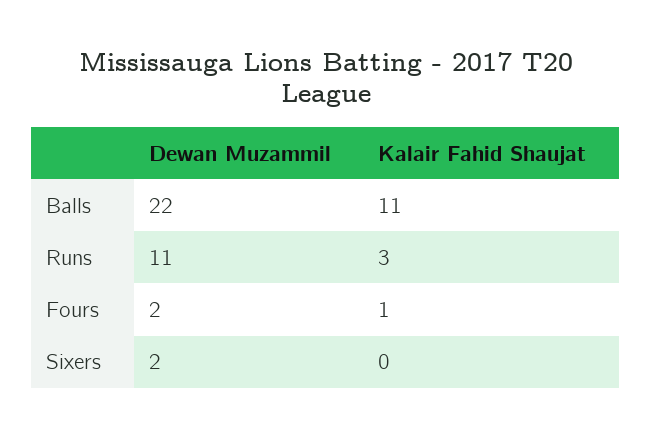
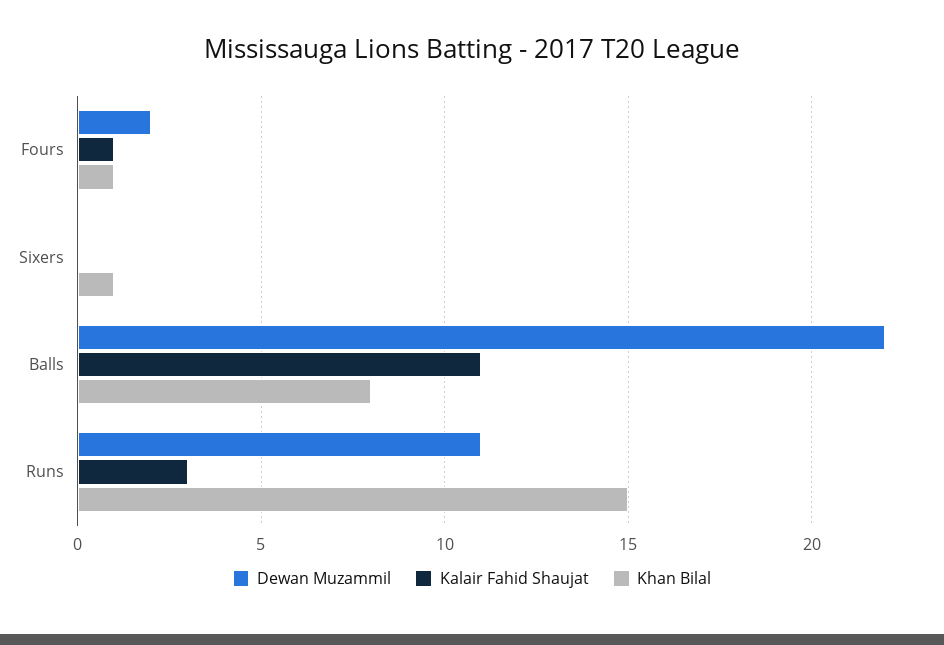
Dewan Muzammil, Sixers: 2 -> 0
Khan Bilal, Fours: none -> 1
Khan Bilal, Sixers: none -> 1
Khan Bilal, Balls: none -> 8
Khan Bilal, Runs: none -> 15

